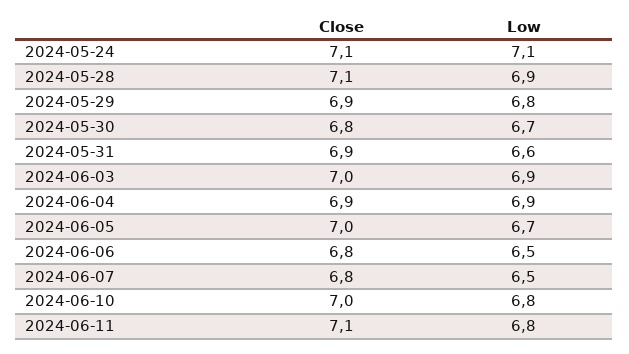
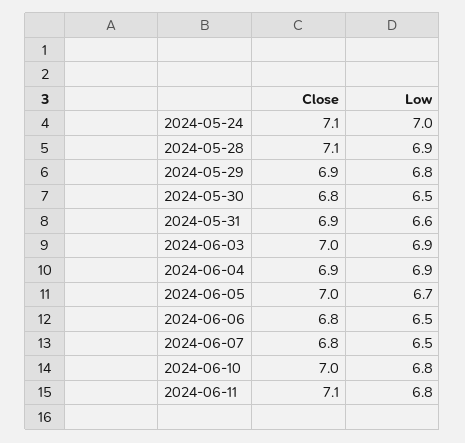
Low, 2024-05-24: 7.1 -> 7
Low, 2024-05-30: 6.7 -> 6.5

